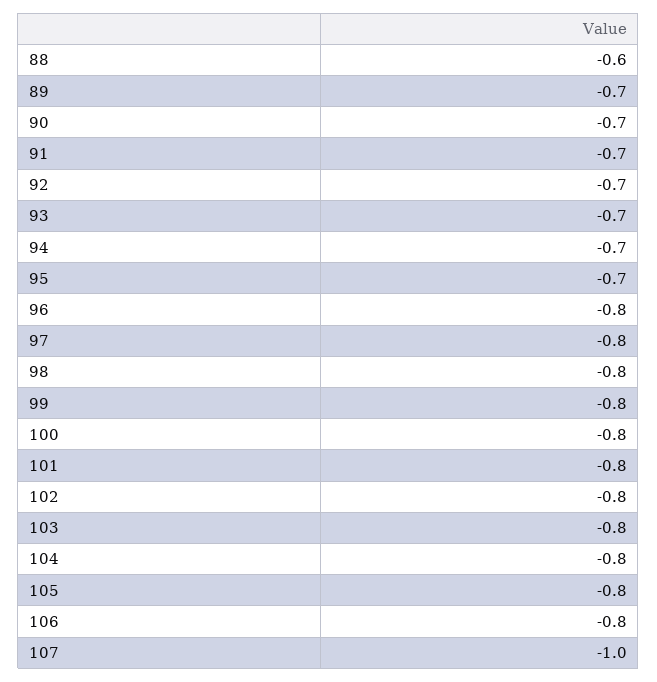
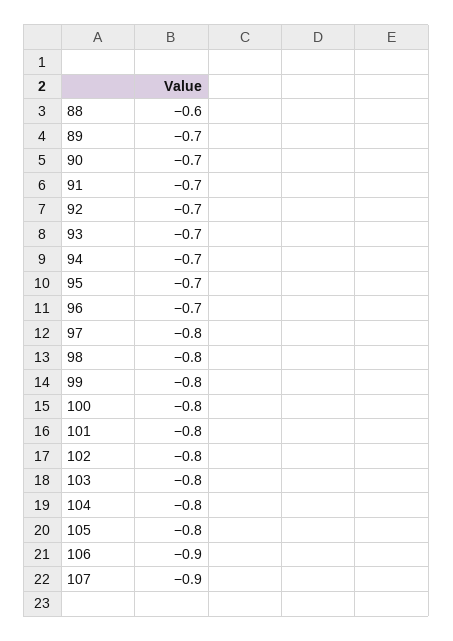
96: -0.8 -> -0.7
106: -0.8 -> -0.9
107: -1 -> -0.9

